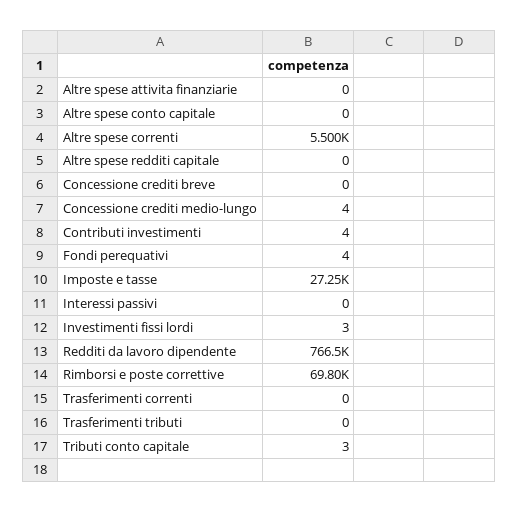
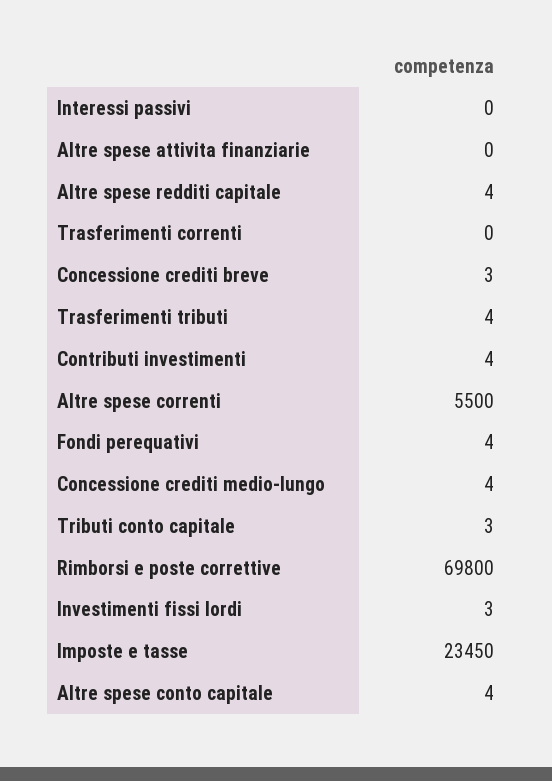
Altre spese conto capitale: 0 -> 4
Altre spese redditi capitale: 0 -> 4
Concessione crediti breve: 0 -> 3
Imposte e tasse: 27250 -> 23450
Redditi da lavoro dipendente: 766500 -> none
Trasferimenti tributi: 0 -> 4

